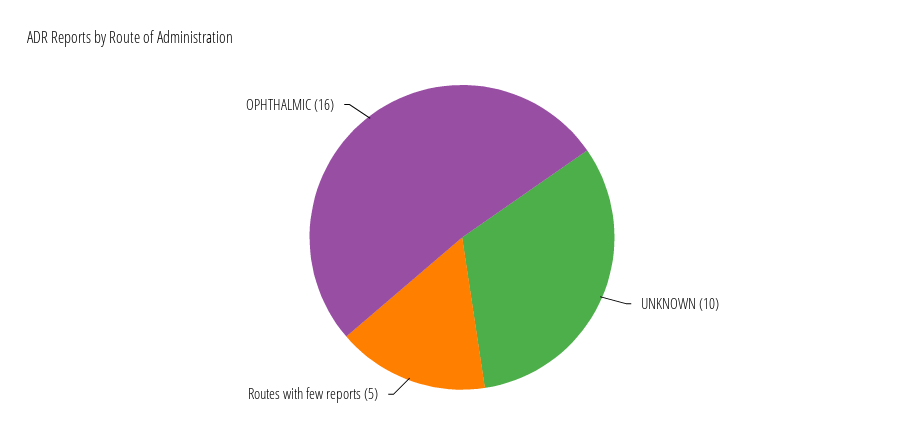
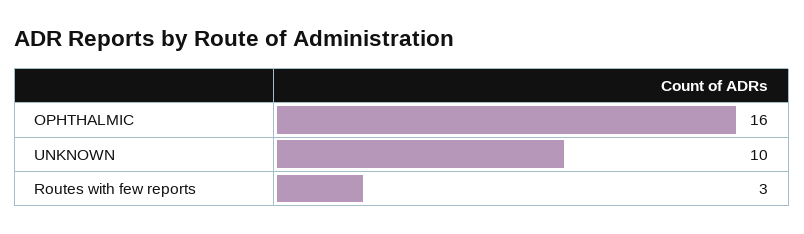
Routes with few reports: 5 -> 3

